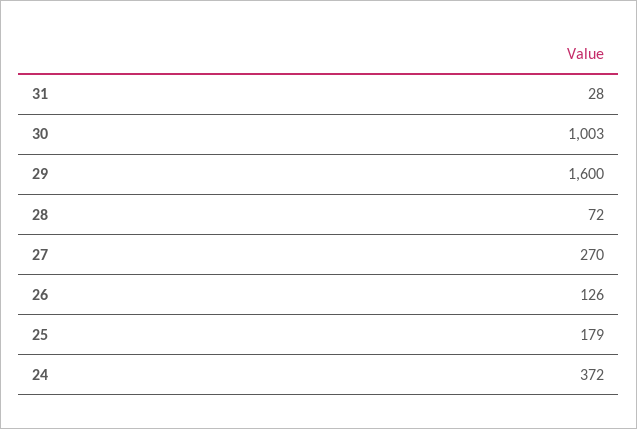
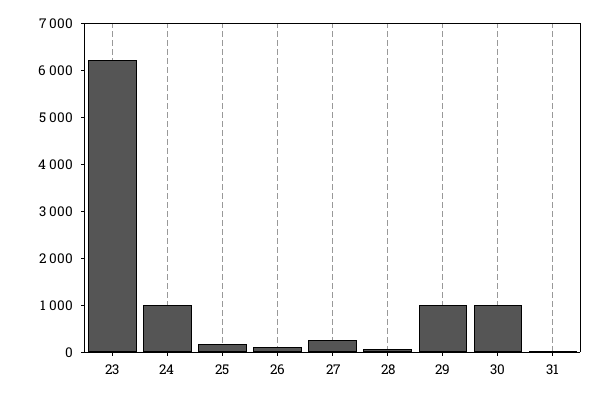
29: 1600 -> 1000
24: 372 -> 1000
23: none -> 6200

